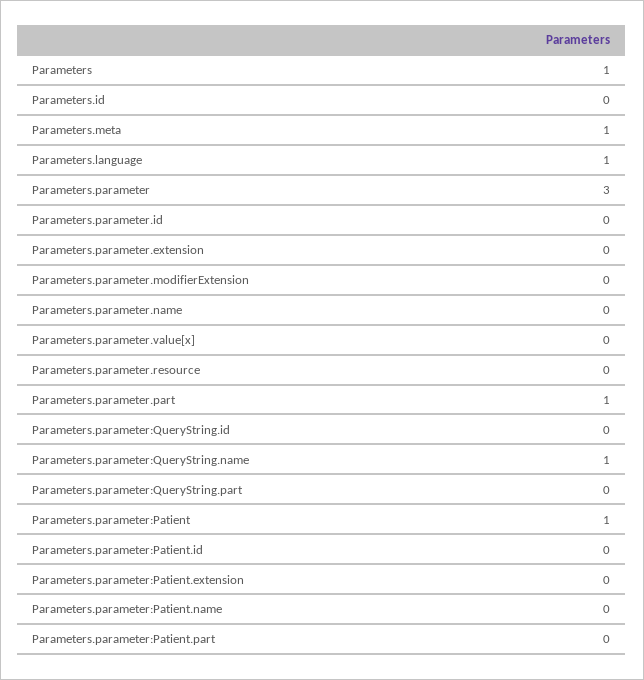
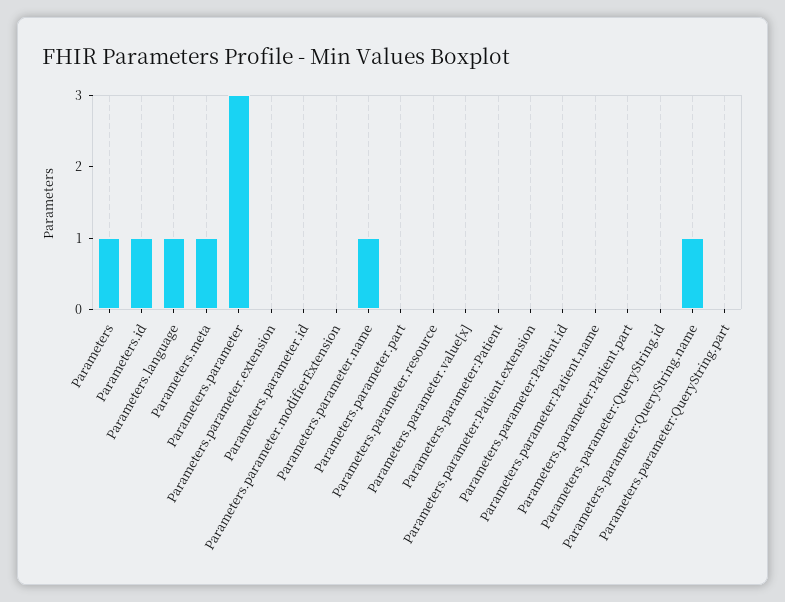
Parameters.id: 0 -> 1
Parameters.parameter.name: 0 -> 1
Parameters.parameter.part: 1 -> 0
Parameters.parameter:Patient: 1 -> 0

